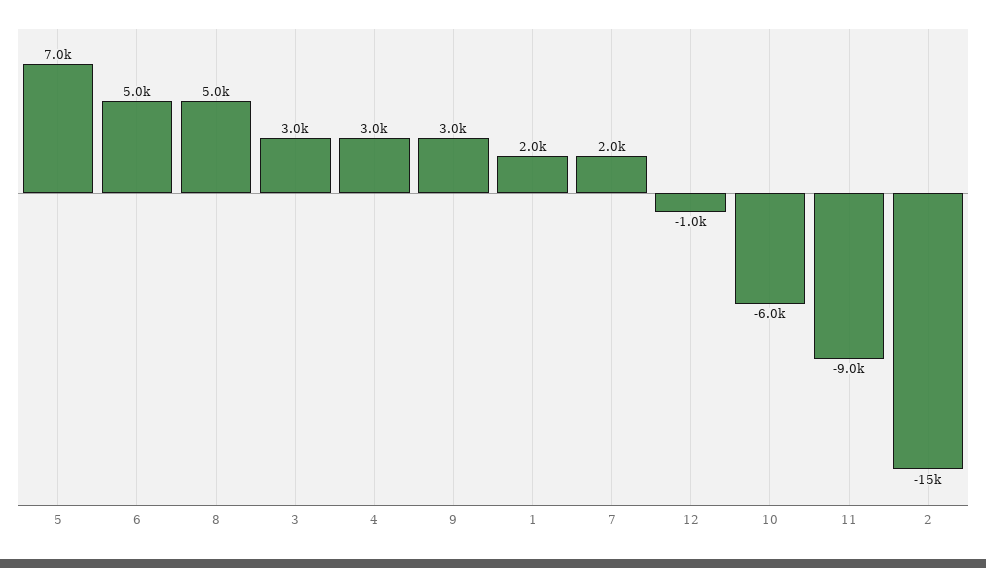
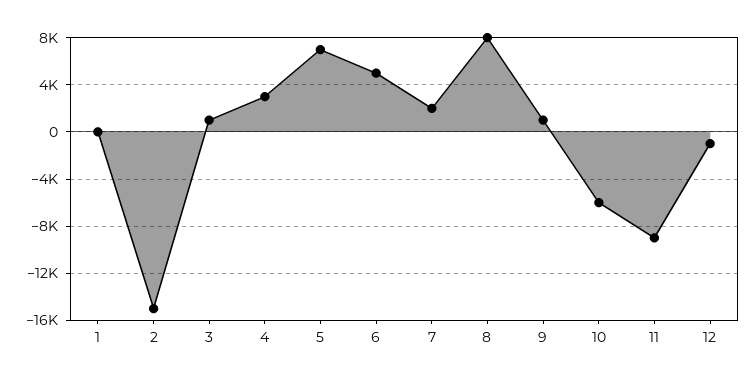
8: 5000 -> 8000
3: 3000 -> 1000
9: 3000 -> 1000
1: 2000 -> 0

